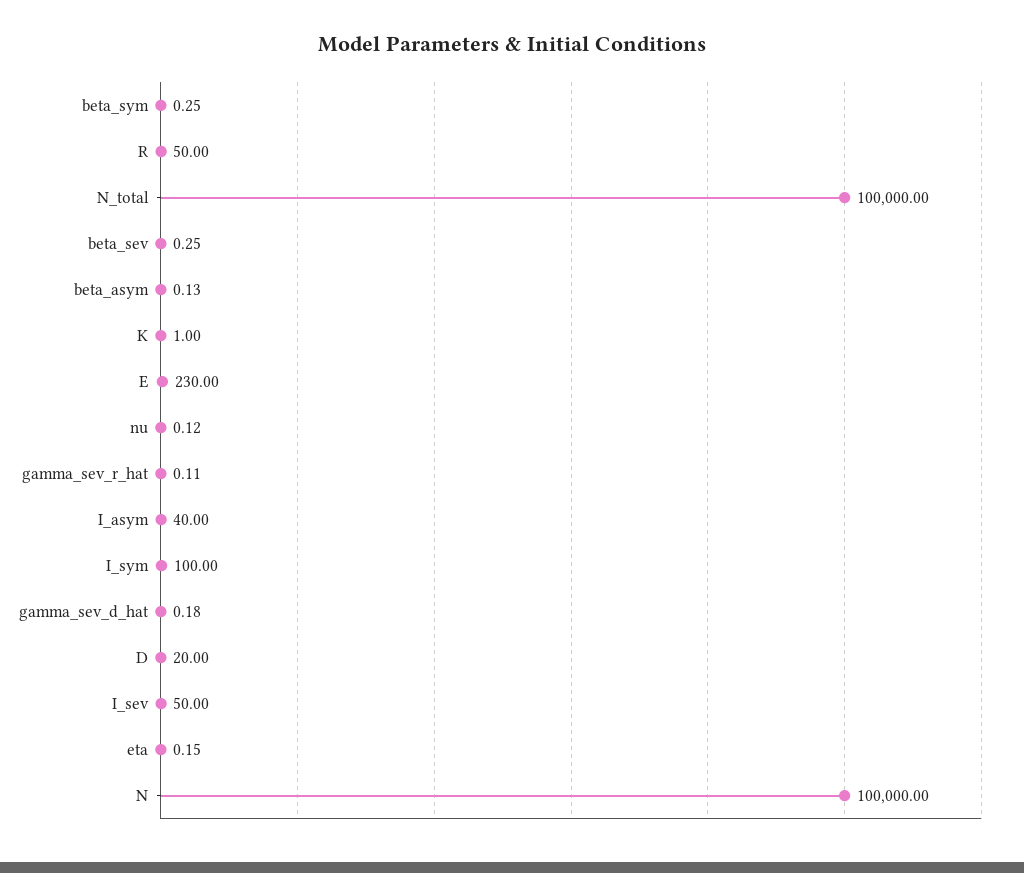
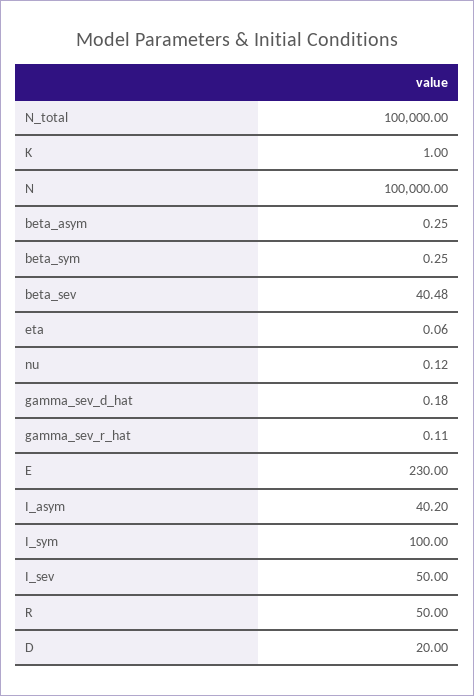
beta_sev: 0.25 -> 40.48
beta_asym: 0.13 -> 0.25
I_asym: 40 -> 40.2
eta: 0.15 -> 0.06

